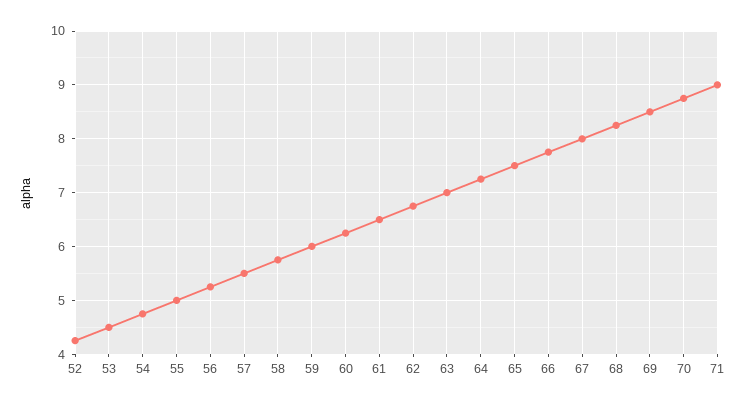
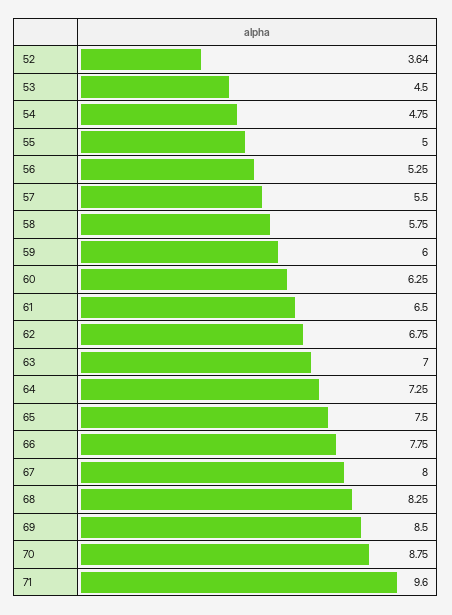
52: 4.2 -> 3.64
71: 9 -> 9.6

